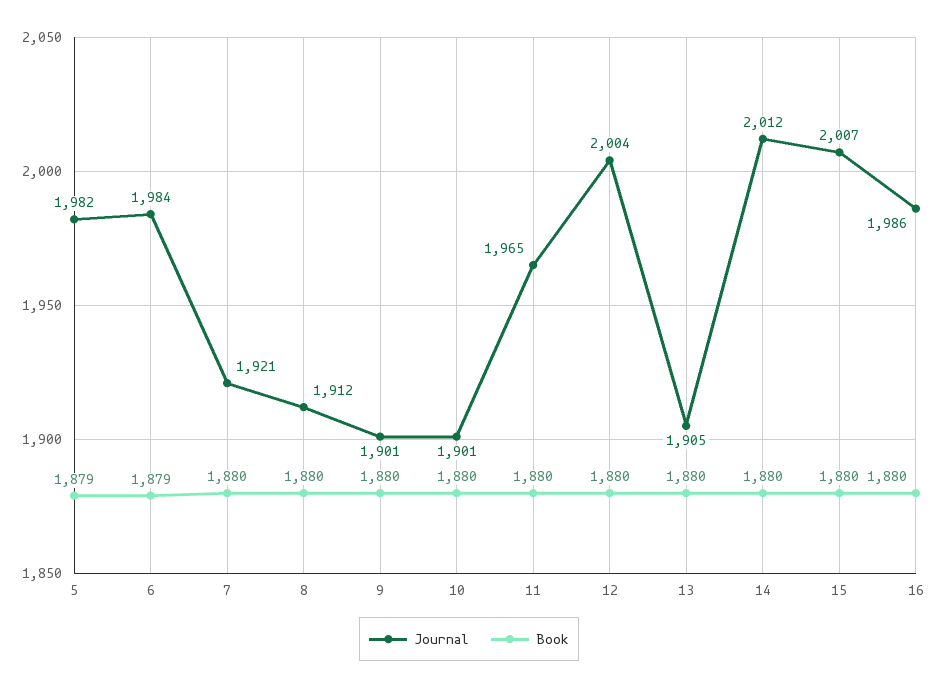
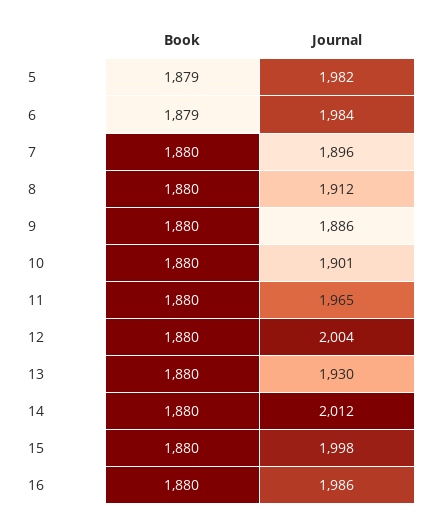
Journal, 7: 1921 -> 1896
Journal, 9: 1901 -> 1886
Journal, 13: 1905 -> 1930
Journal, 15: 2007 -> 1998

